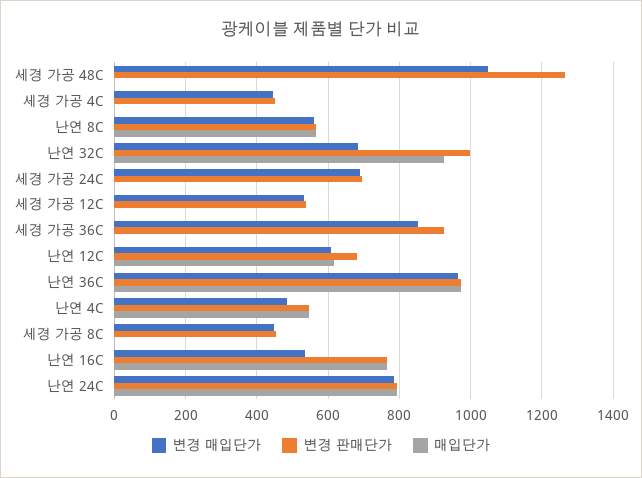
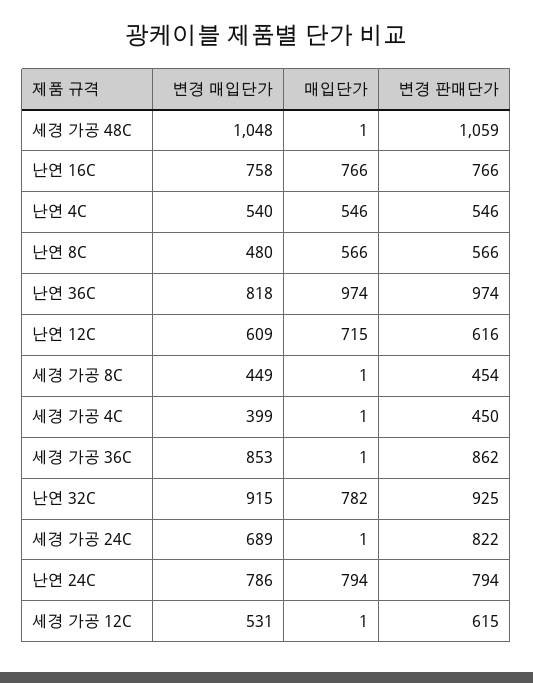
변경 판매단가, 세경 가공 48C: 1260 -> 1059
변경 매입단가, 세경 가공 4C: 440 -> 399
변경 매입단가, 난연 8C: 560 -> 480
변경 매입단가, 난연 32C: 680 -> 915
변경 판매단가, 난연 32C: 1000 -> 925
매입단가, 난연 32C: 920 -> 782
변경 판매단가, 세경 가공 24C: 700 -> 822
변경 판매단가, 세경 가공 12C: 540 -> 615
변경 판매단가, 세경 가공 36C: 920 -> 862
변경 판매단가, 난연 12C: 680 -> 616
매입단가, 난연 12C: 620 -> 715
변경 매입단가, 난연 36C: 960 -> 818
변경 매입단가, 난연 4C: 480 -> 540
변경 매입단가, 난연 16C: 540 -> 758

